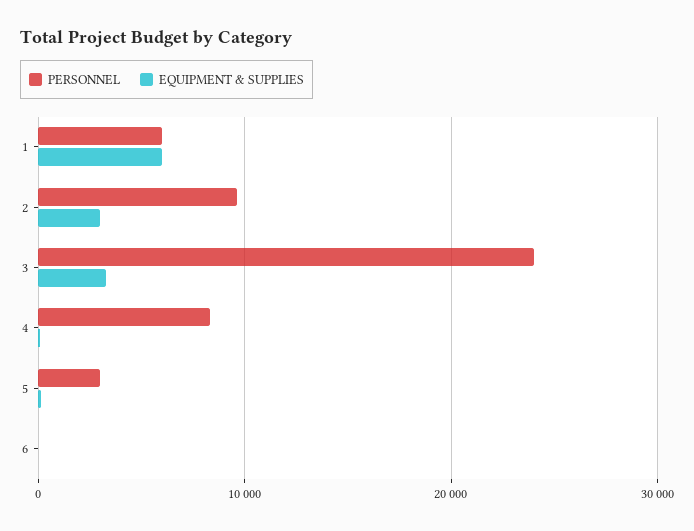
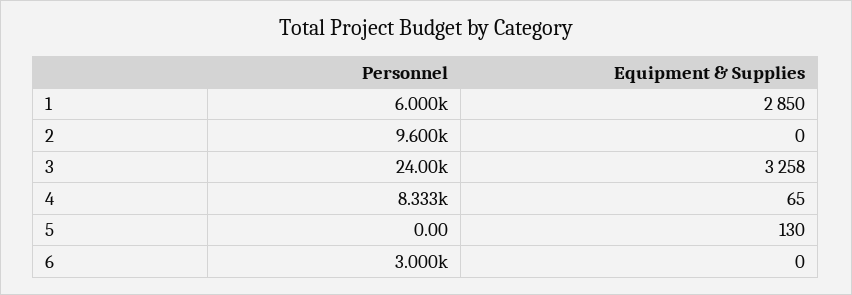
EQUIPMENT & SUPPLIES, 1: 6000 -> 2850
EQUIPMENT & SUPPLIES, 2: 3000 -> 0
PERSONNEL, 5: 3000 -> 0
PERSONNEL, 6: 0 -> 3000

